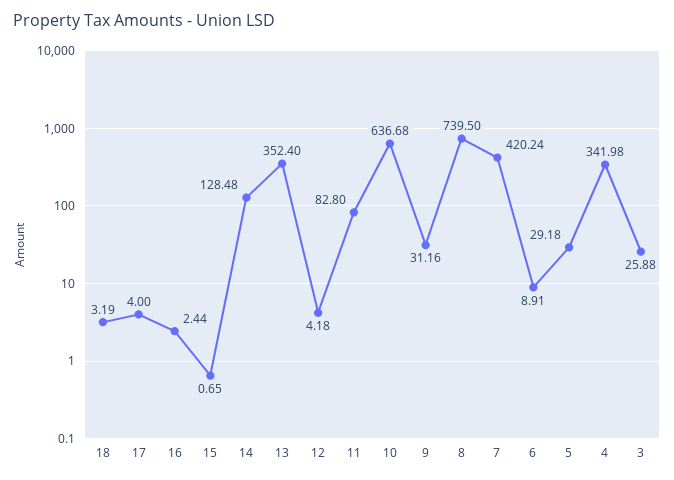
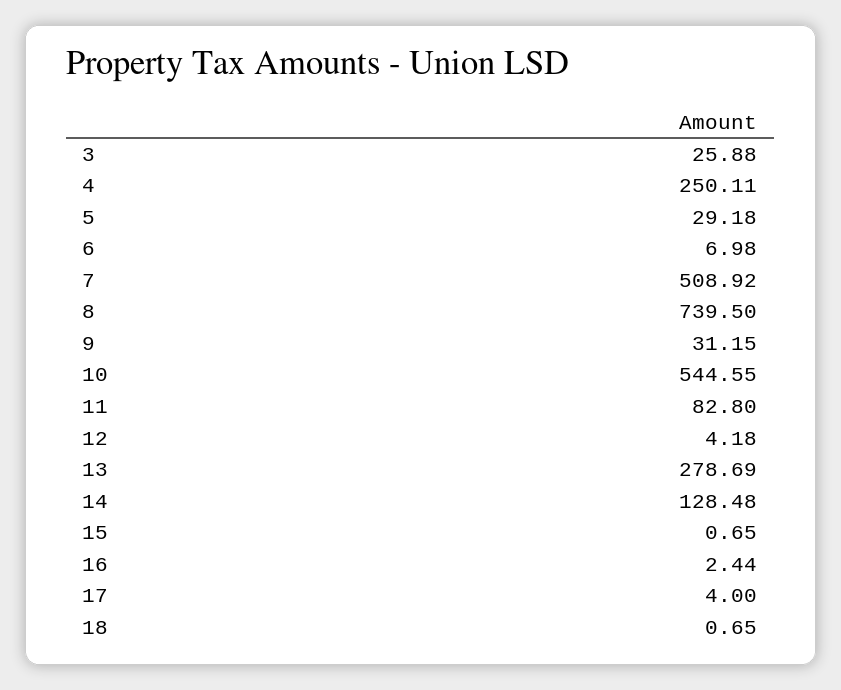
18: 3.19 -> 0.65
13: 352.4 -> 278.69
10: 636.68 -> 544.55
9: 31.16 -> 31.15
7: 420.24 -> 508.92
6: 8.91 -> 6.98
4: 341.98 -> 250.11

